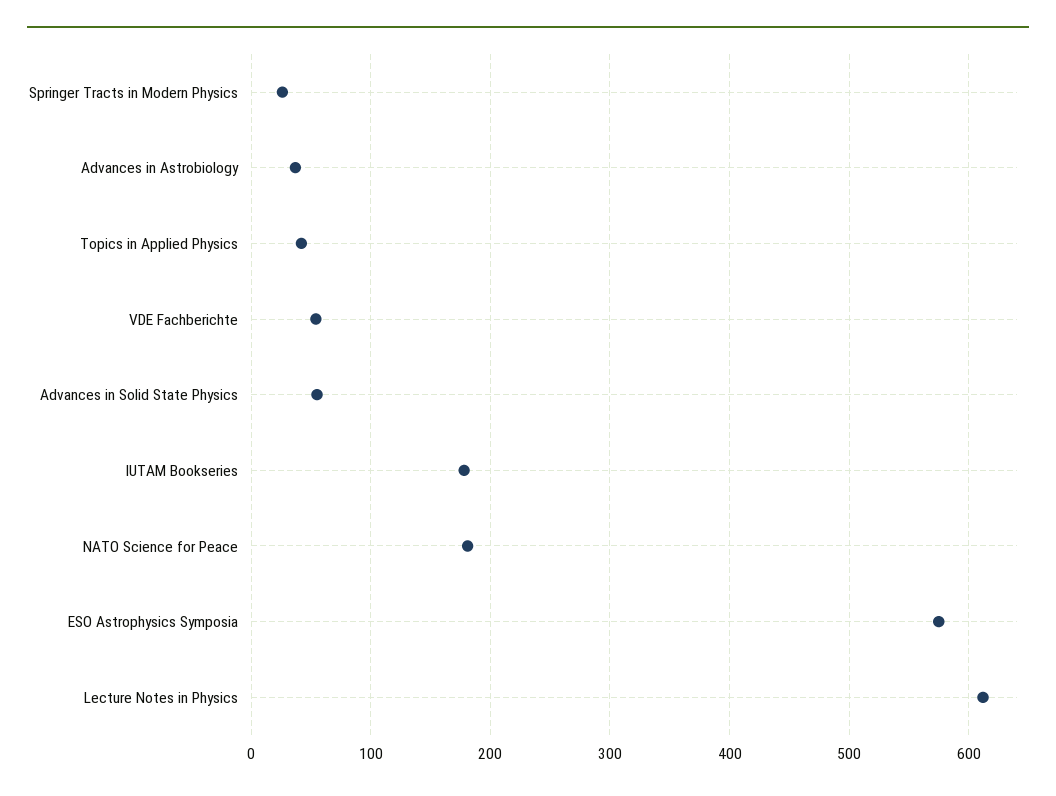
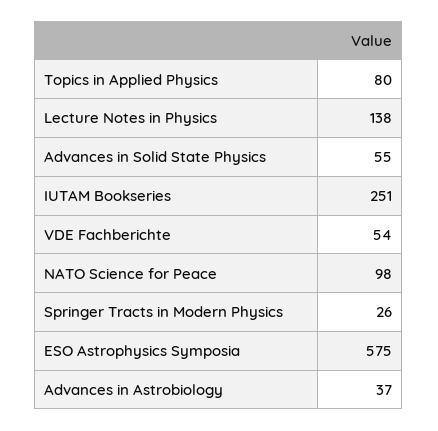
Topics in Applied Physics: 40 -> 80
IUTAM Bookseries: 180 -> 251
NATO Science for Peace: 180 -> 98
Lecture Notes in Physics: 610 -> 138

